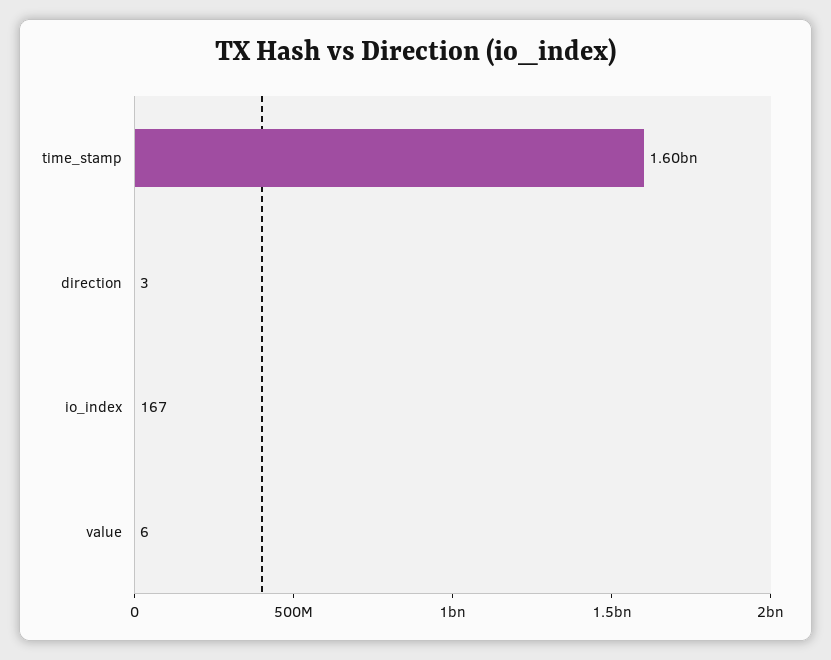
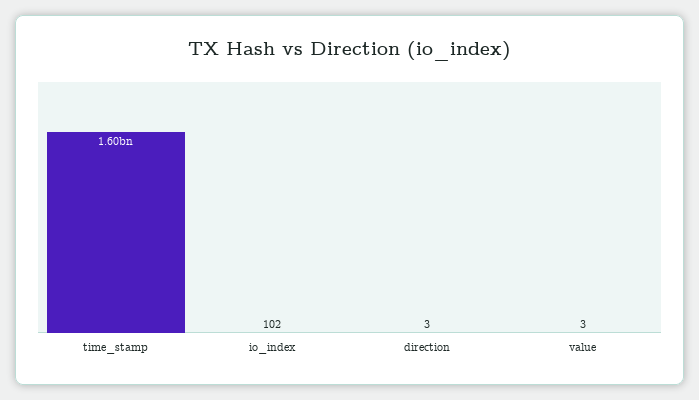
io_index: 167 -> 102
value: 6 -> 3

